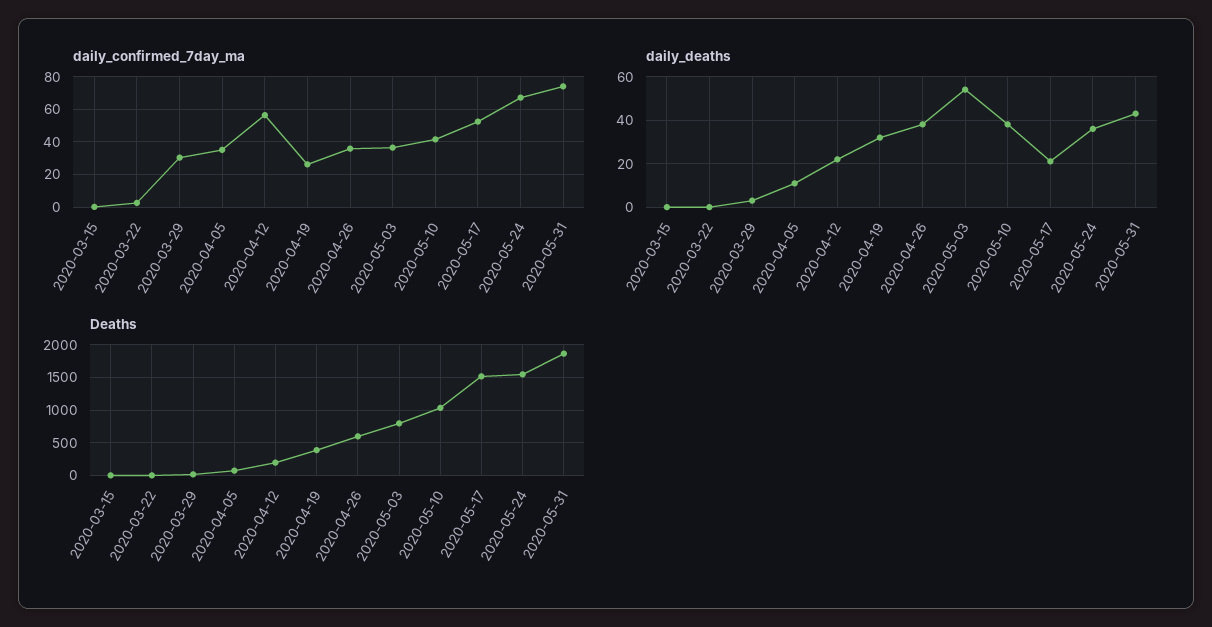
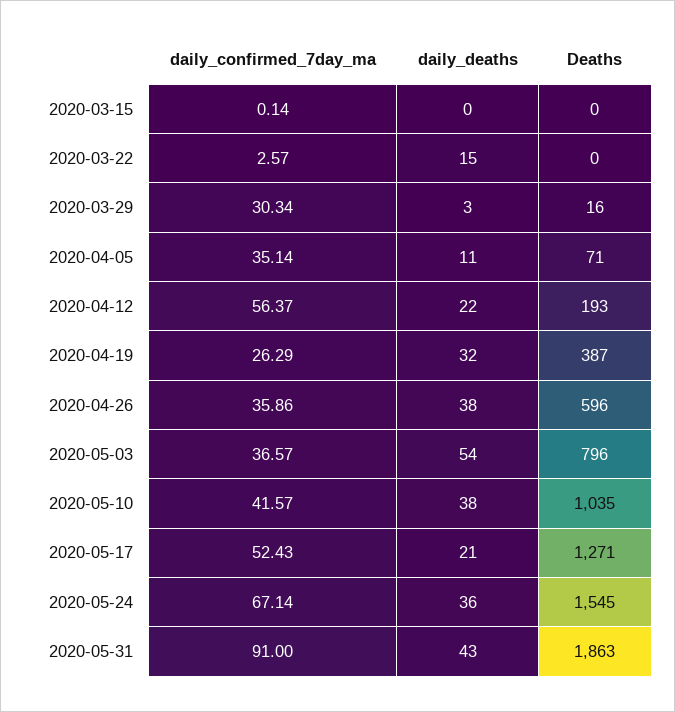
daily_confirmed_7day_ma, 2020-05-31: 75 -> 91
daily_deaths, 2020-03-22: 0 -> 15
Deaths, 2020-05-17: 1500 -> 1271

